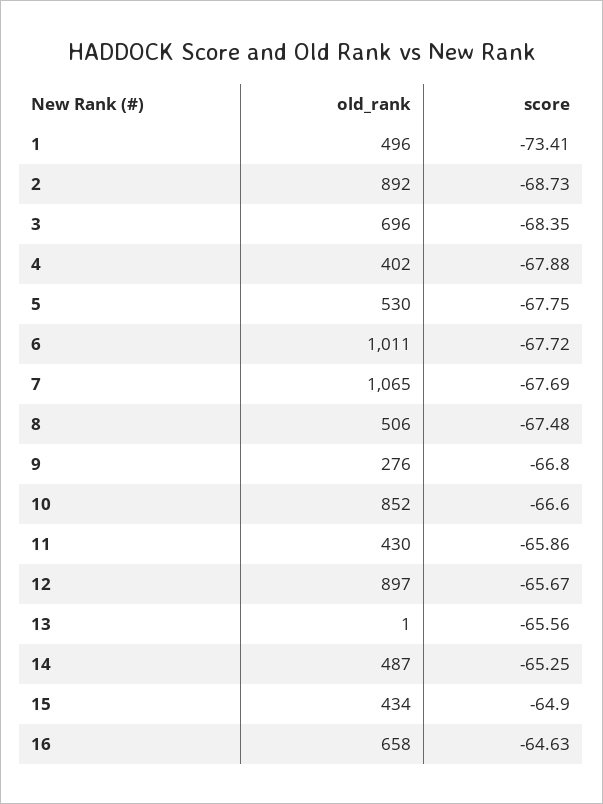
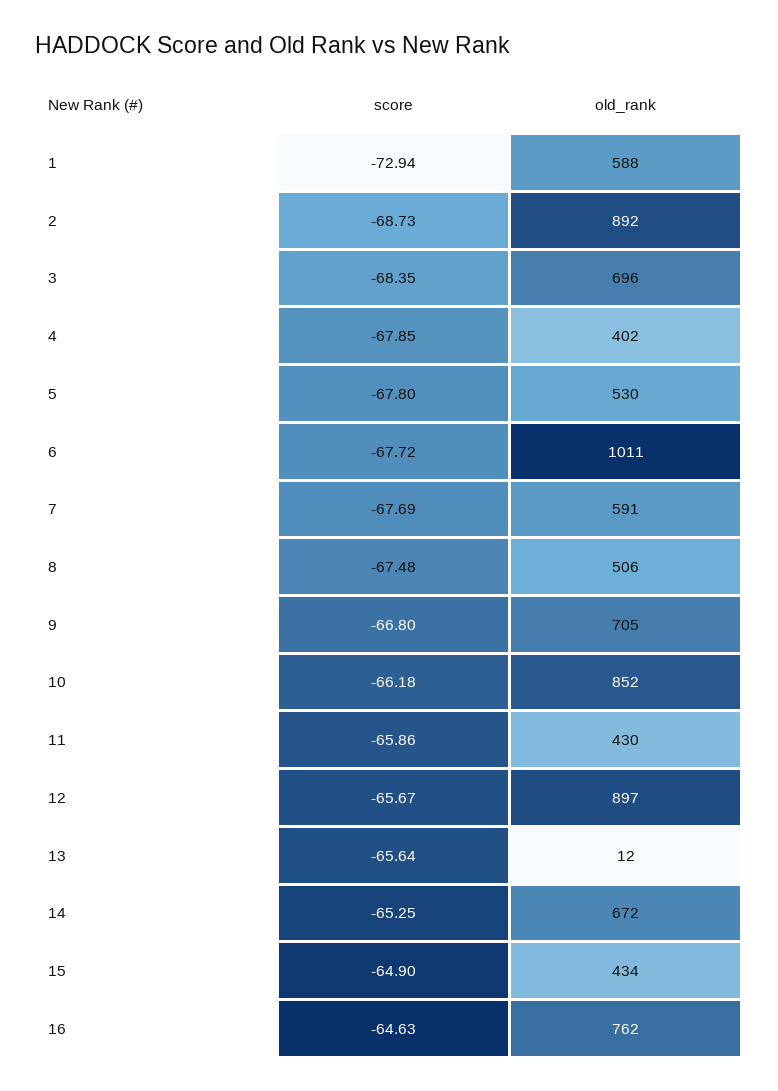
old_rank, 1: 496 -> 588
score, 1: -73.41 -> -72.94
score, 4: -67.88 -> -67.85
score, 5: -67.75 -> -67.8
old_rank, 7: 1065 -> 591
old_rank, 9: 276 -> 705
score, 10: -66.6 -> -66.18
old_rank, 13: 1 -> 12
score, 13: -65.56 -> -65.64
old_rank, 14: 487 -> 672
old_rank, 16: 658 -> 762

